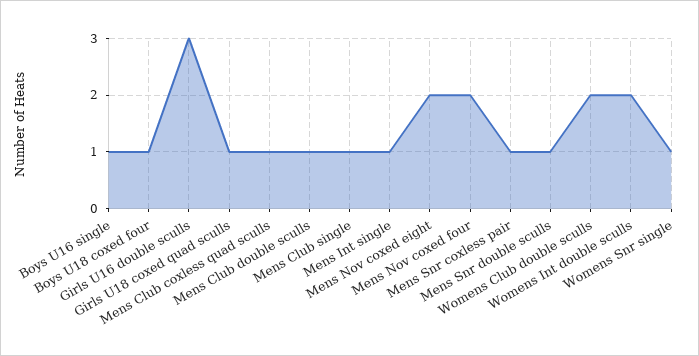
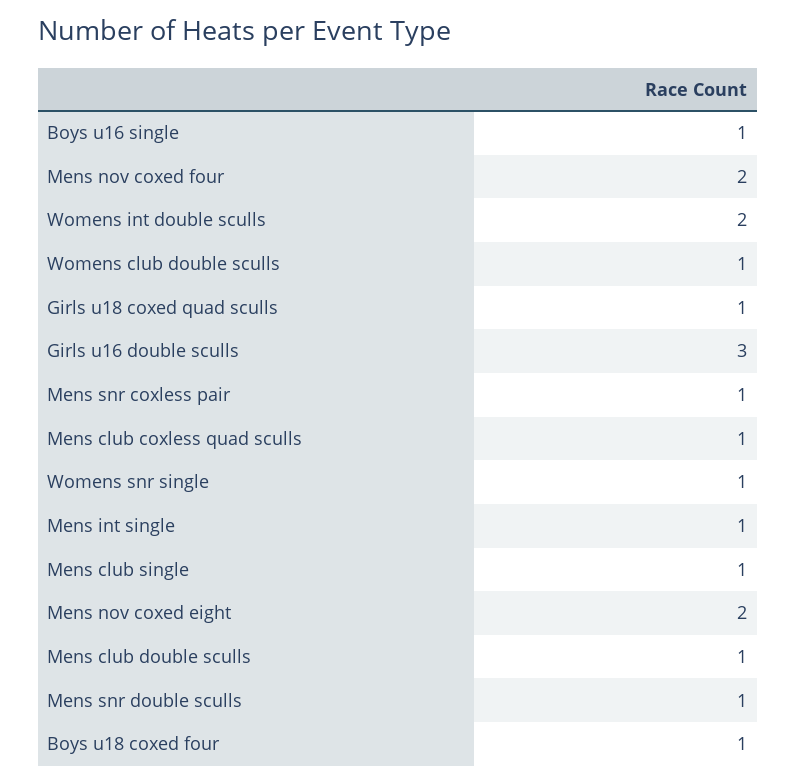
Womens Club double sculls: 2 -> 1

